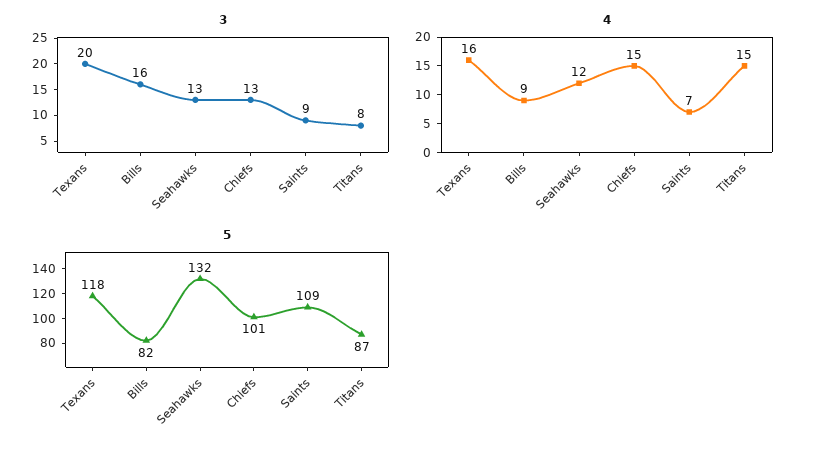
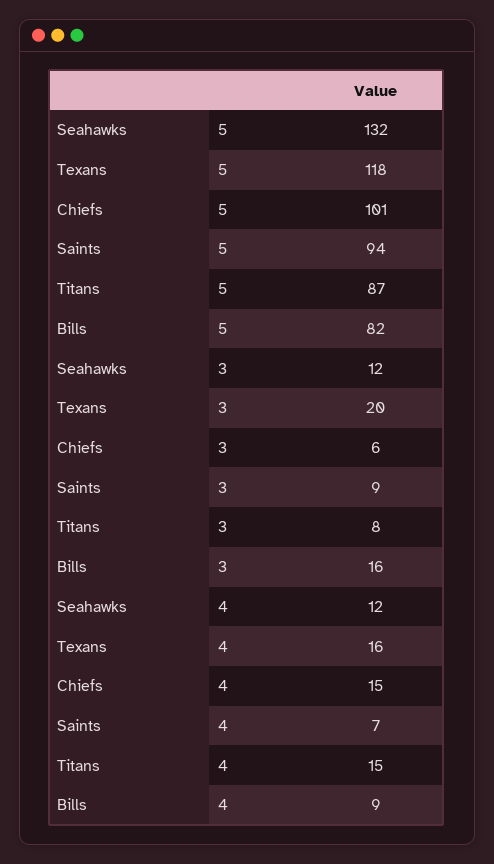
3, Seahawks: 13 -> 12
3, Chiefs: 13 -> 6
5, Saints: 109 -> 94

